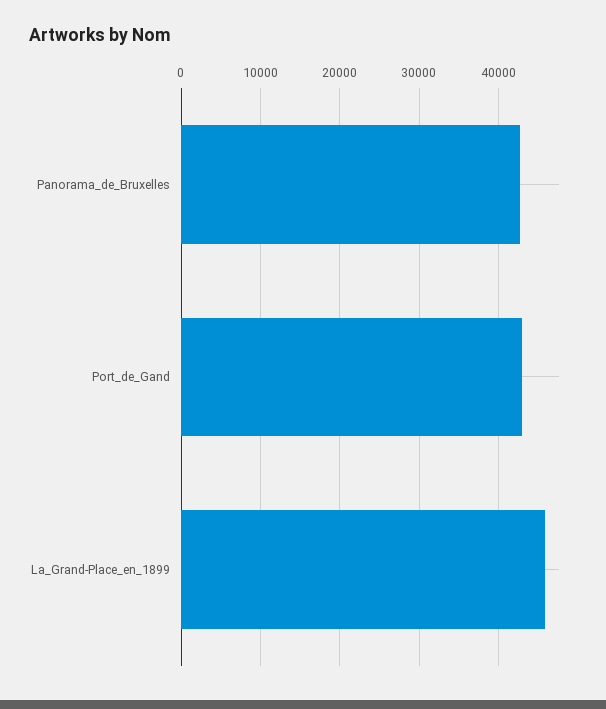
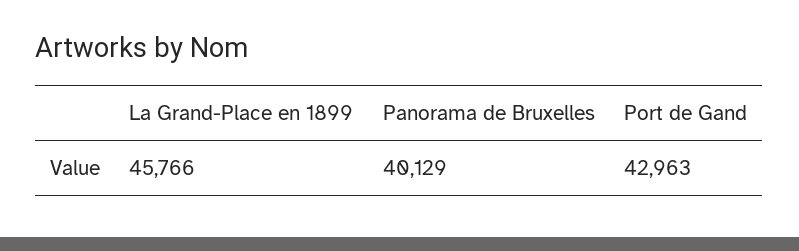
Panorama_de_Bruxelles: 43000 -> 40129

